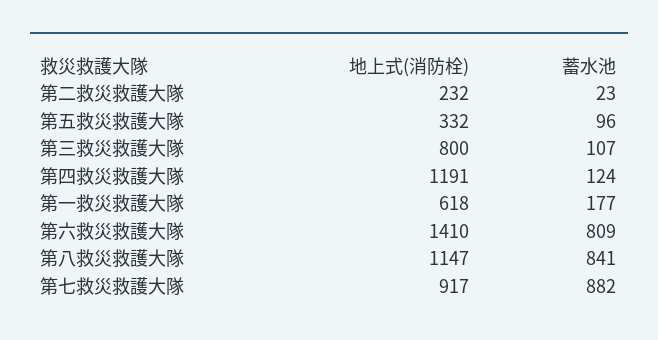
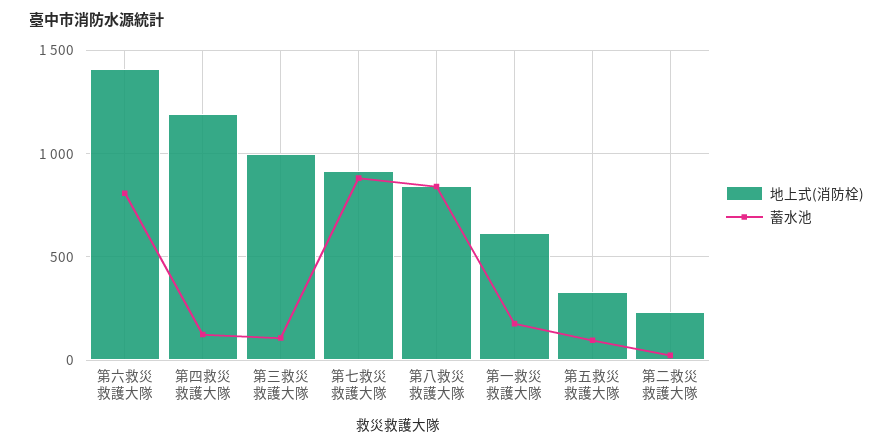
地上式(消防栓), 第三救災救護大隊: 800 -> 1000
地上式(消防栓), 第八救災救護大隊: 1147 -> 850

